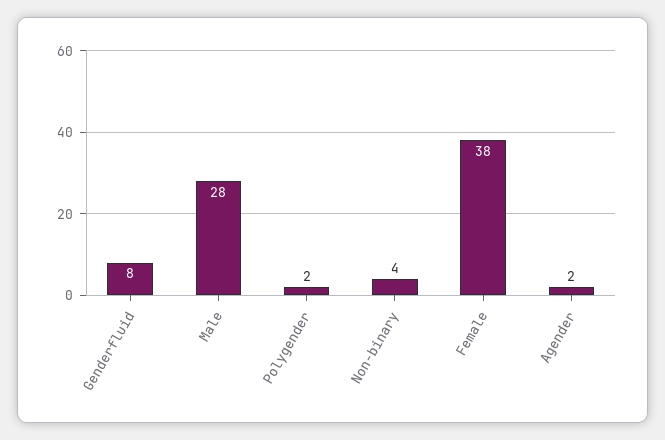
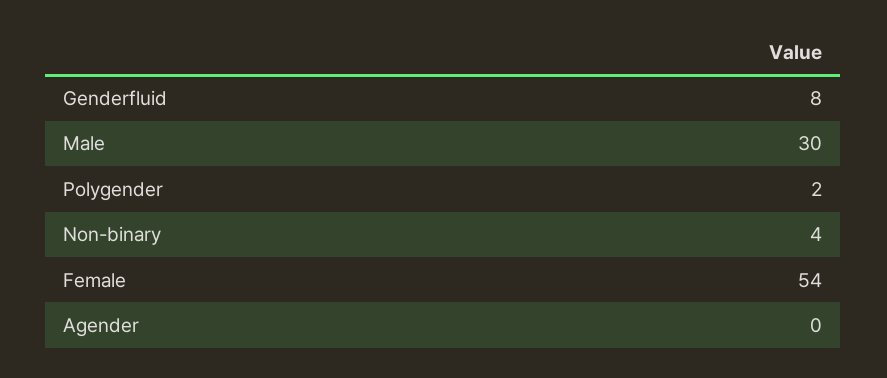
Male: 28 -> 30
Female: 38 -> 54
Agender: 2 -> 0

